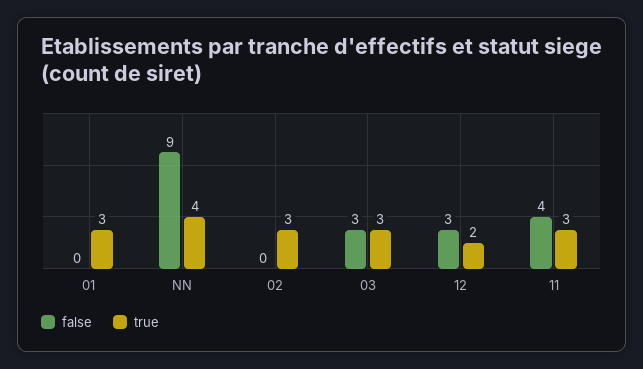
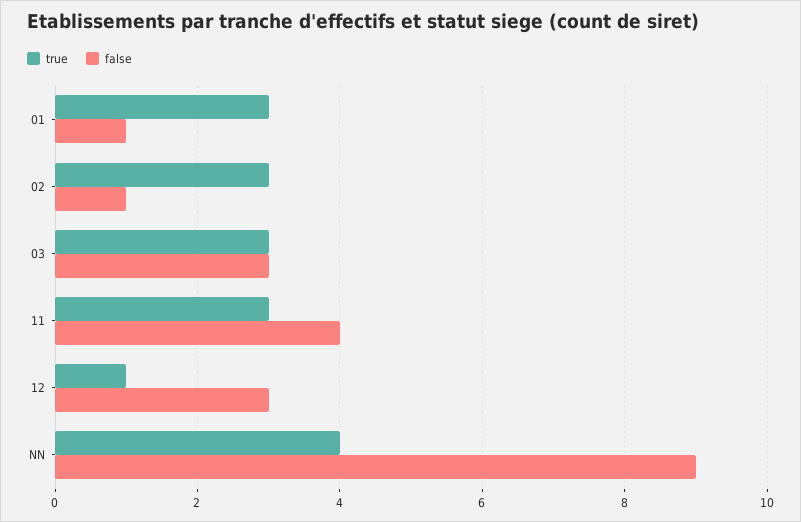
false, 01: 0 -> 1
false, 02: 0 -> 1
true, 12: 2 -> 1

